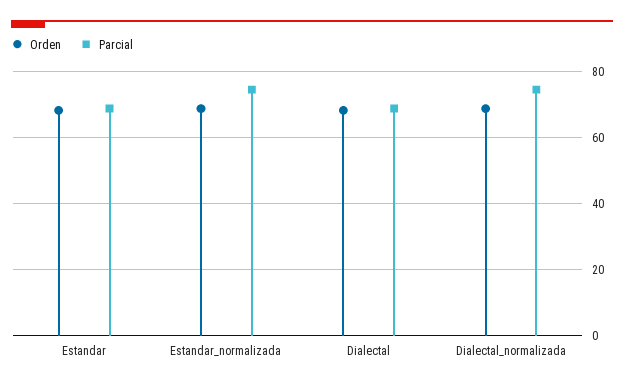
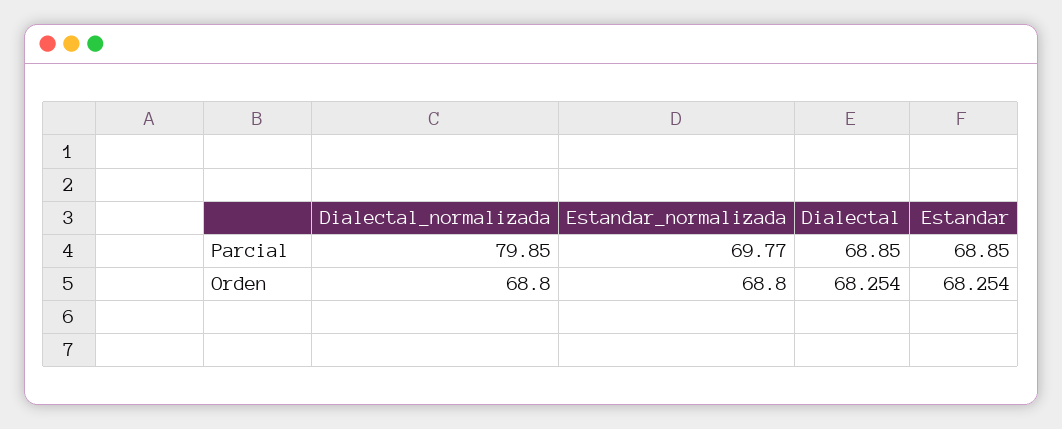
Parcial, Estandar_normalizada: 74 -> 69.77
Parcial, Dialectal_normalizada: 74 -> 79.85

